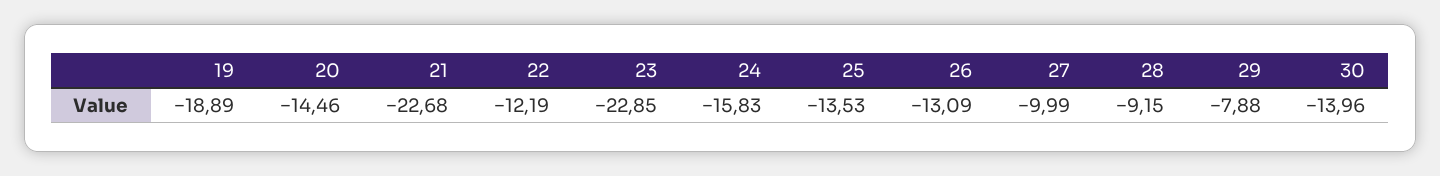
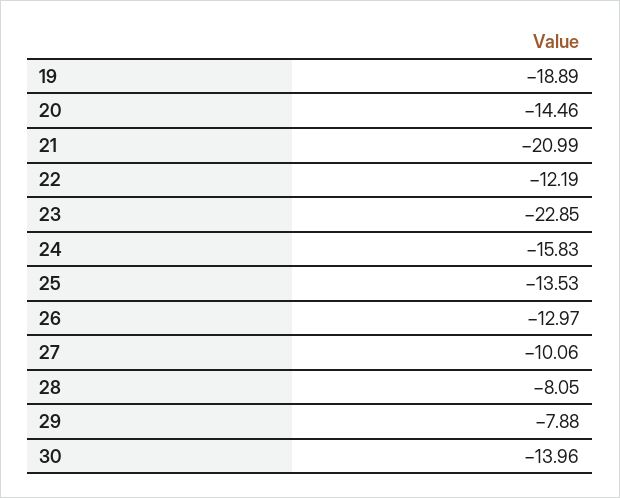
21: -22.68 -> -20.99
26: -13.09 -> -12.97
27: -9.99 -> -10.06
28: -9.15 -> -8.05

